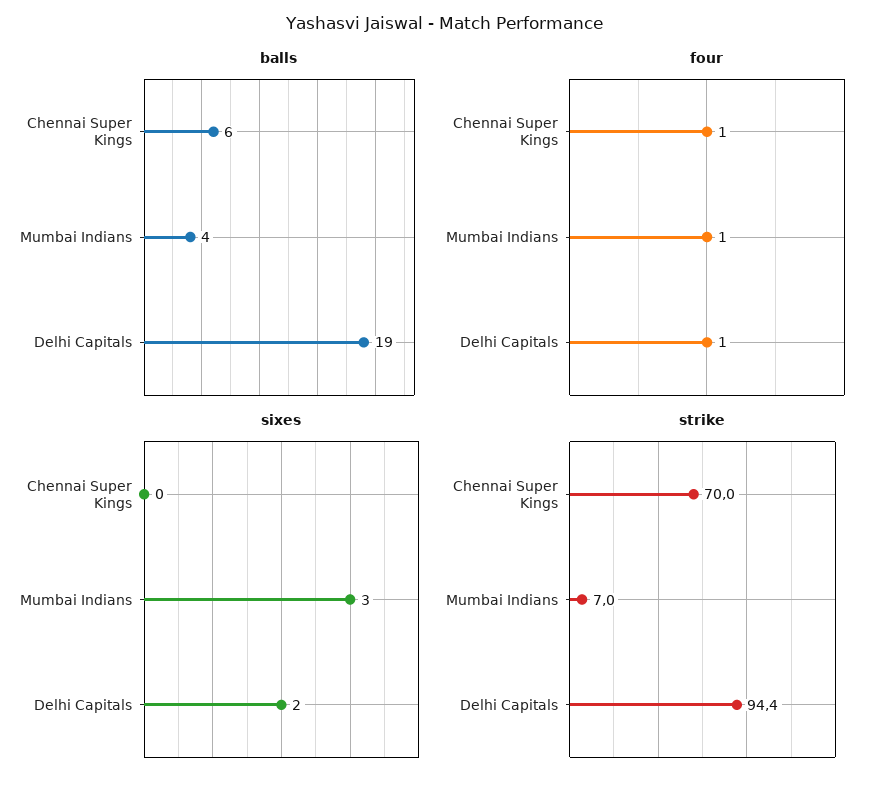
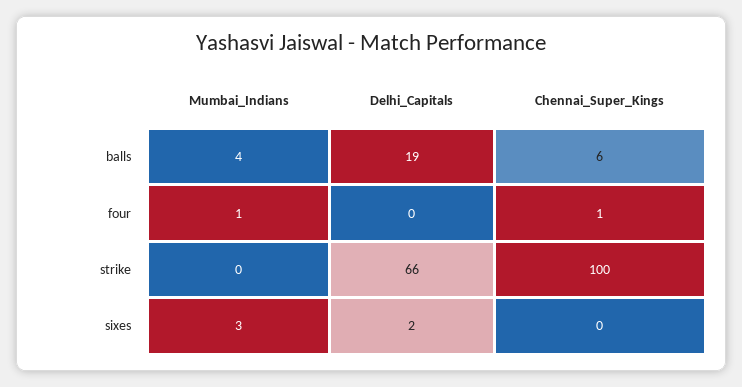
four, Delhi Capitals: 1 -> 0
strike, Chennai Super Kings: 70 -> 100
strike, Mumbai Indians: 7 -> 0
strike, Delhi Capitals: 94.4 -> 66

